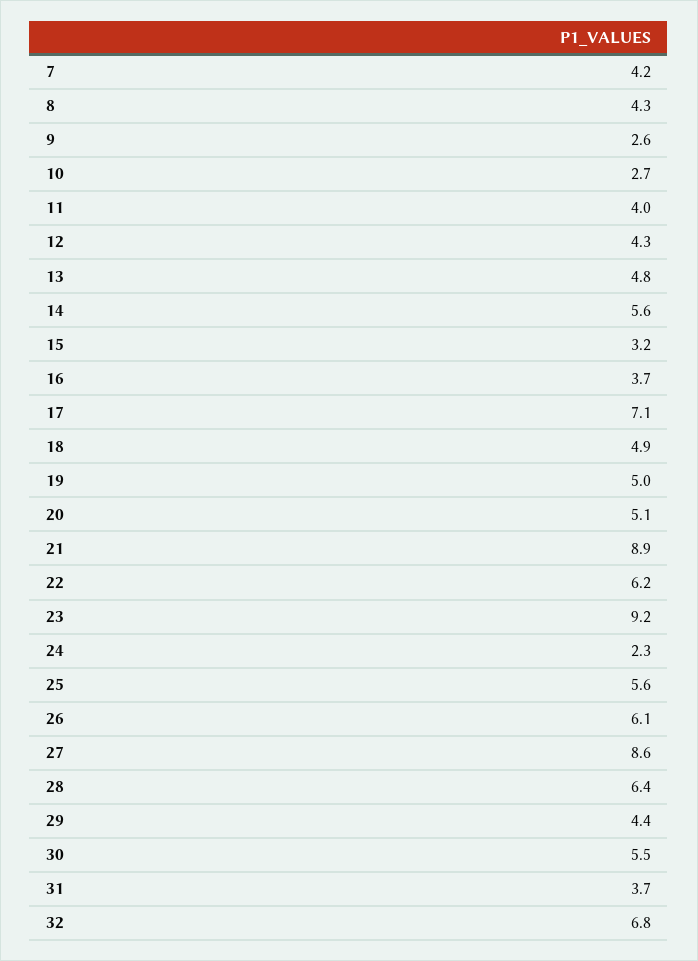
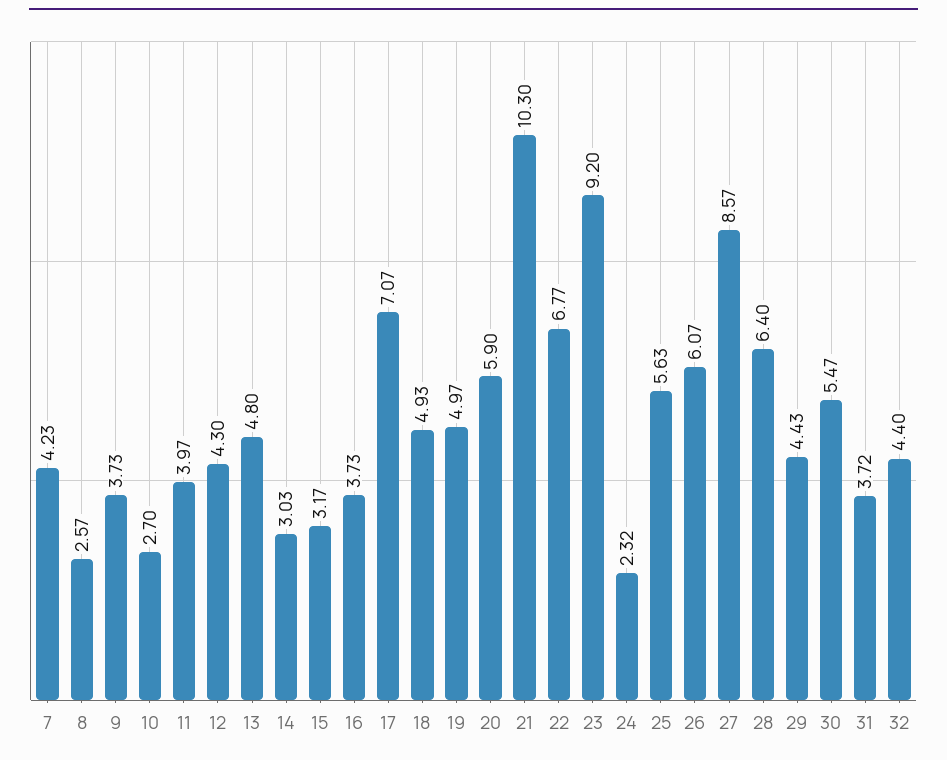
8: 4.3 -> 2.57
9: 2.6 -> 3.73
14: 5.6 -> 3.03
20: 5.1 -> 5.9
21: 8.9 -> 10.3
22: 6.2 -> 6.77
32: 6.8 -> 4.4

